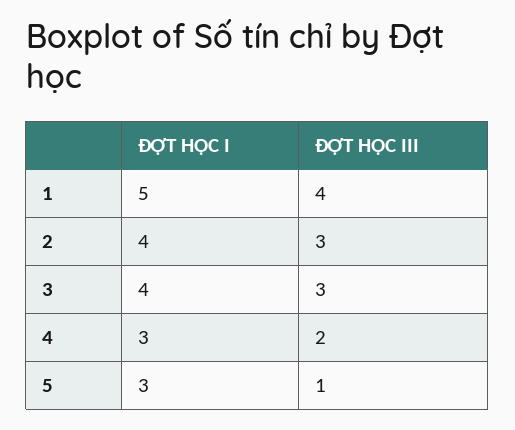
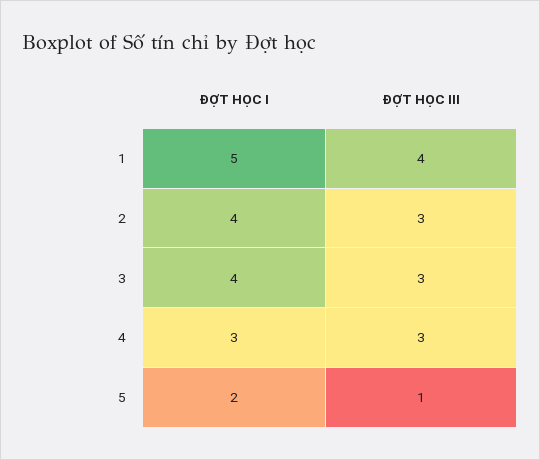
ĐỢT HỌC III, 4: 2 -> 3
ĐỢT HỌC I, 5: 3 -> 2

